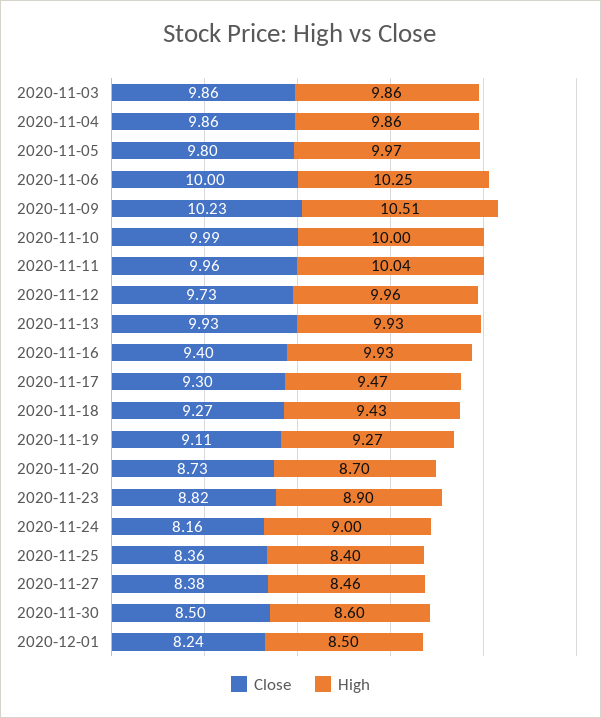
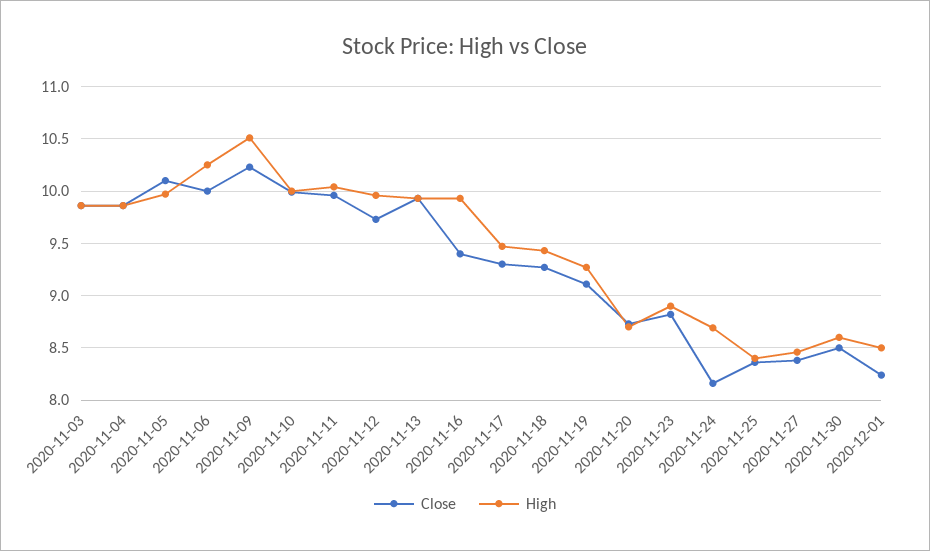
Close, 2020-11-05: 9.8 -> 10.1
High, 2020-11-24: 9 -> 8.7

